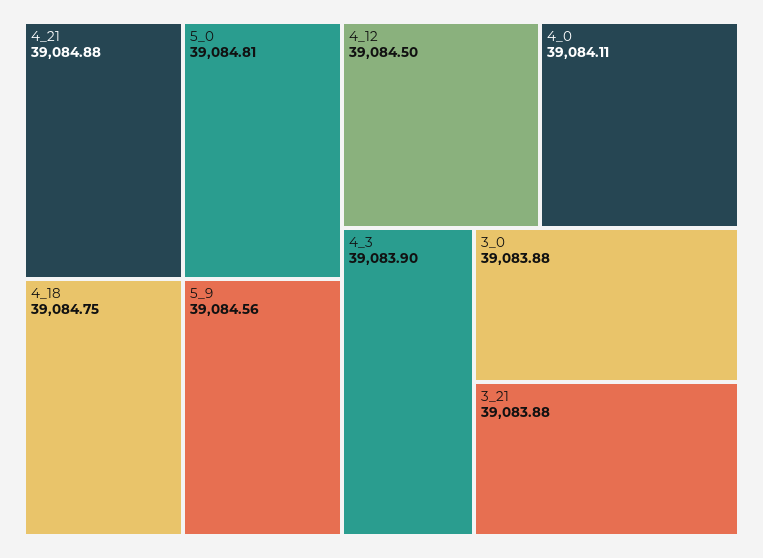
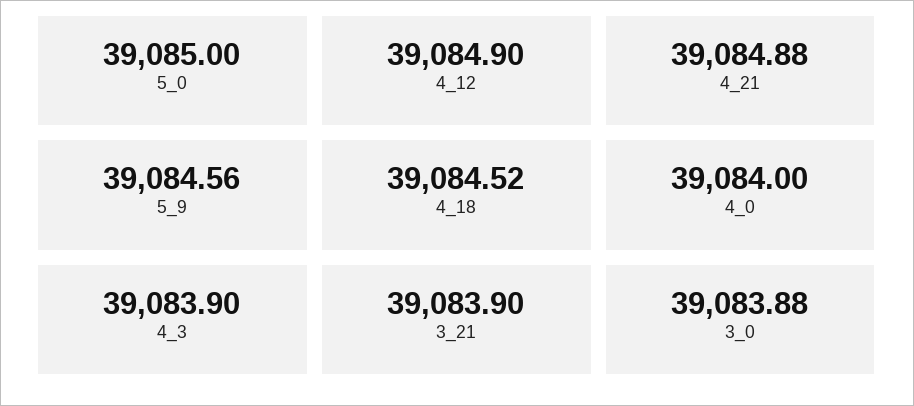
5_0: 39084.81 -> 39085
4_18: 39084.75 -> 39084.52
4_12: 39084.5 -> 39084.9
4_0: 39084.11 -> 39084
3_21: 39083.88 -> 39083.9

